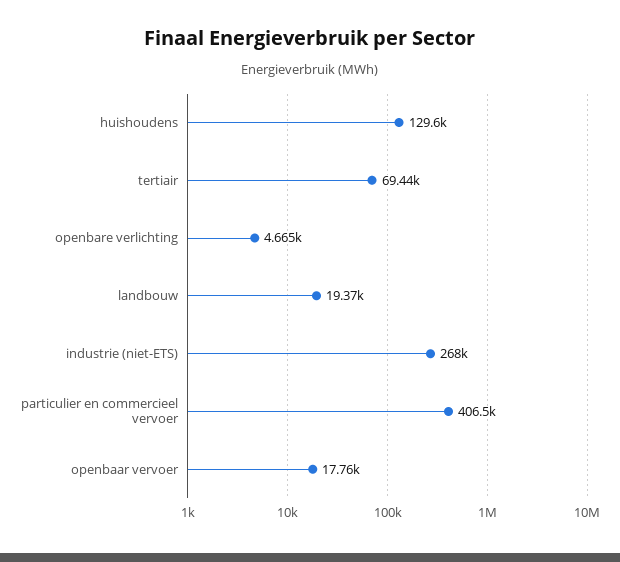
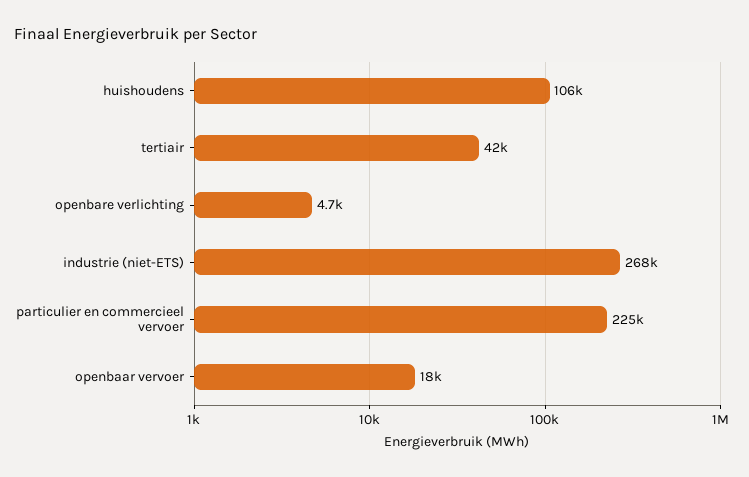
huishoudens: 129600 -> 106000
tertiair: 69440 -> 42000
landbouw: 19370 -> none
particulier en commercieel vervoer: 406500 -> 225000

